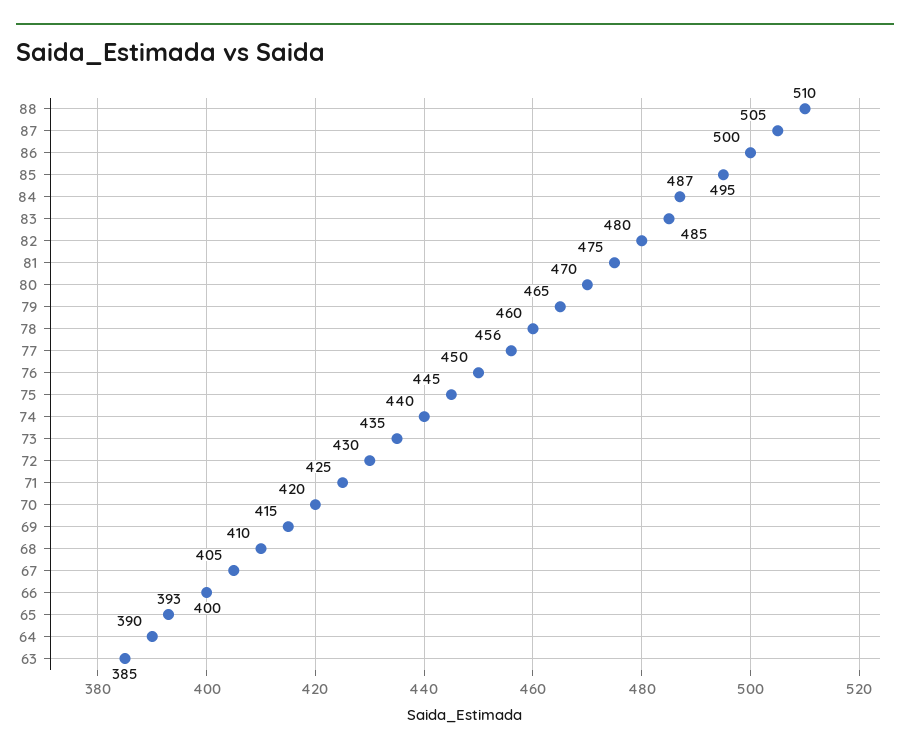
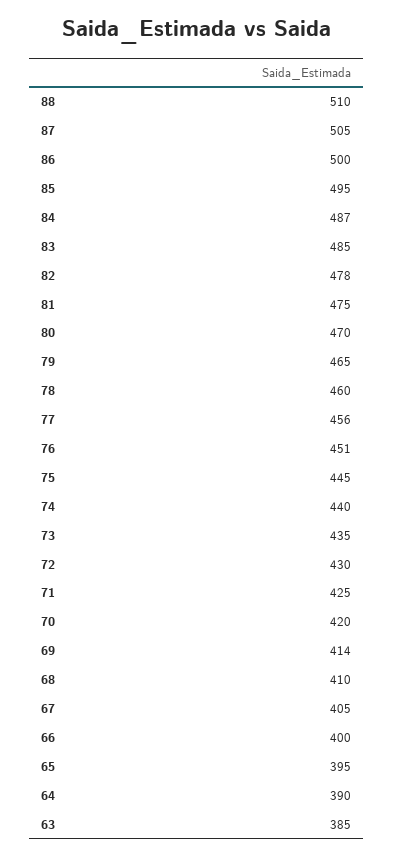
82: 480 -> 478
76: 450 -> 451
69: 415 -> 414
65: 393 -> 395

